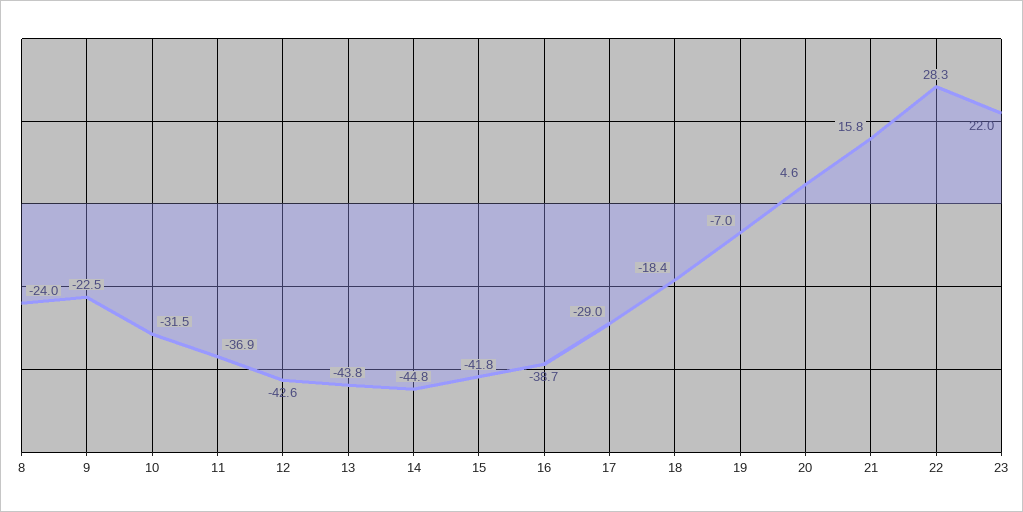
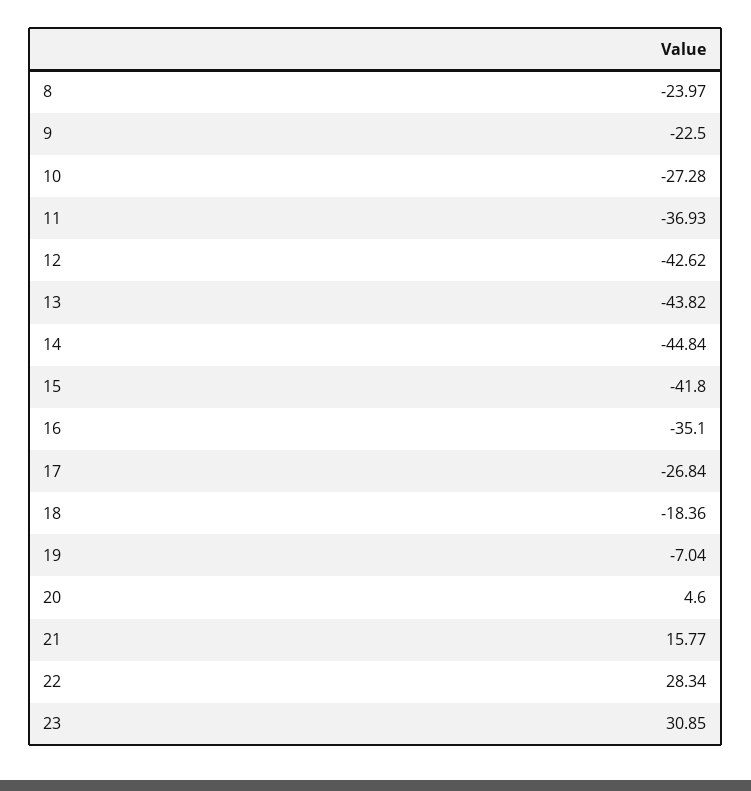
10: -31.5 -> -27.28
16: -38.7 -> -35.1
17: -29 -> -26.84
23: 22 -> 30.85

